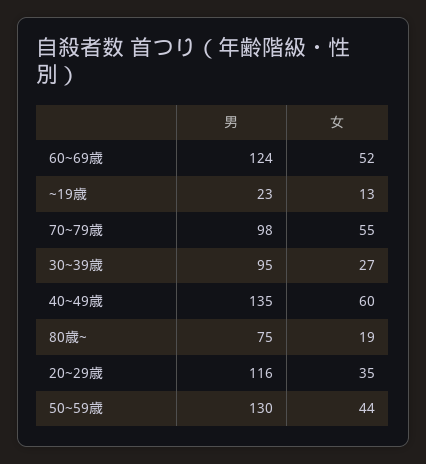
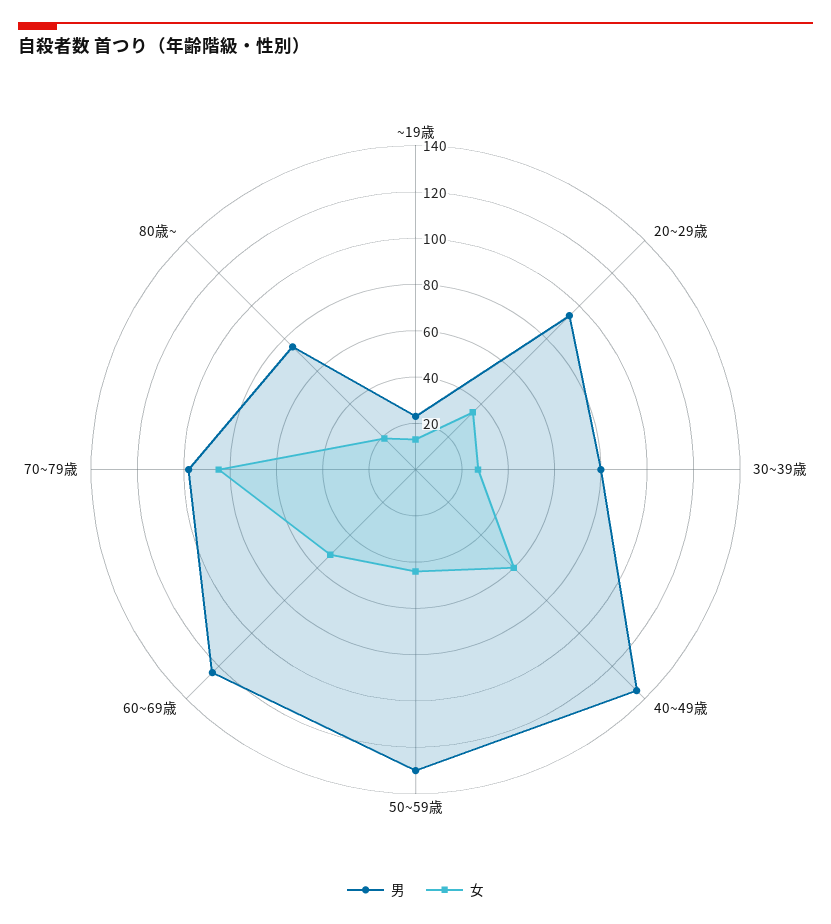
女, 70~79歳: 55 -> 85
男, 30~39歳: 95 -> 80
男, 20~29歳: 116 -> 95

